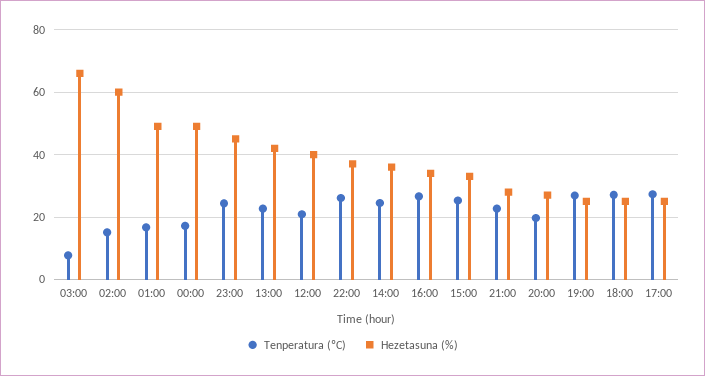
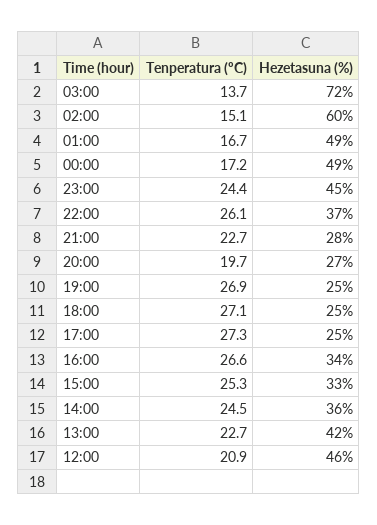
Tenperatura (ºC), 03:00: 8 -> 13.7
Hezetasuna (%), 03:00: 66 -> 72
Hezetasuna (%), 12:00: 40 -> 46

